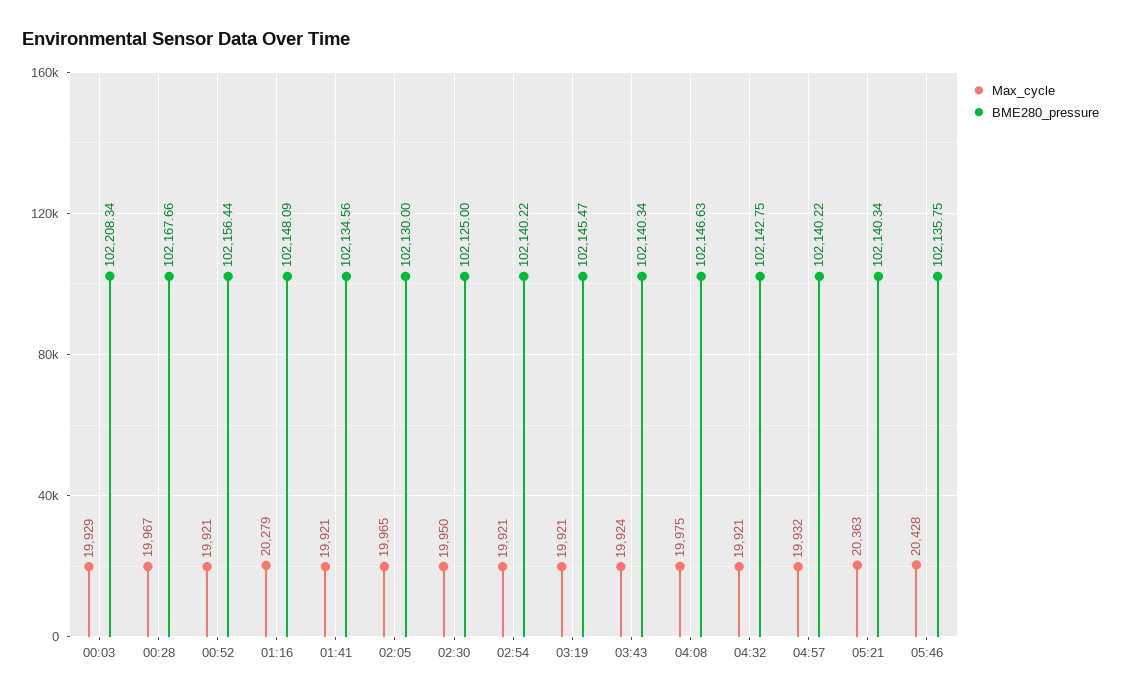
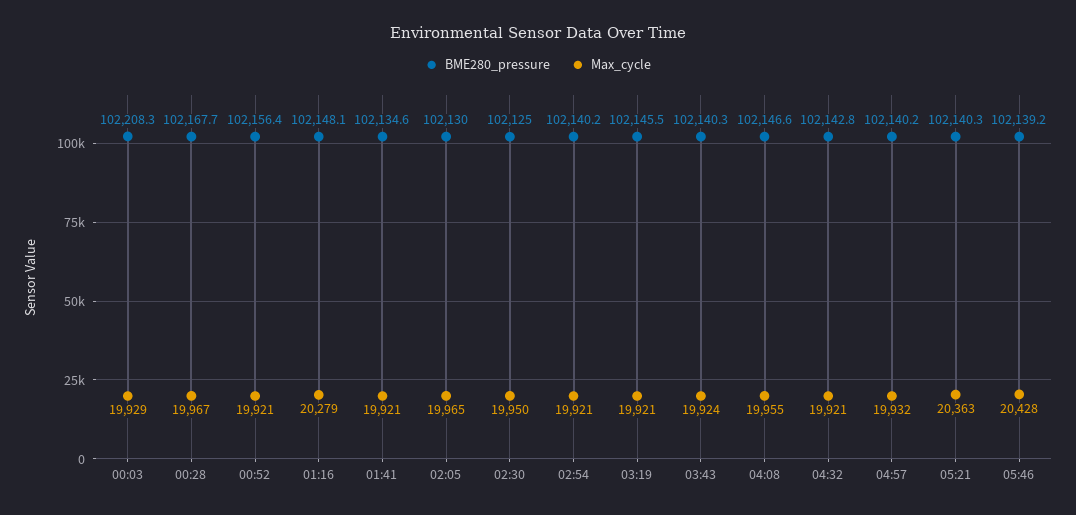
Max_cycle, 04:08: 19975 -> 19955
BME280_pressure, 05:46: 102135.75 -> 102139.2

